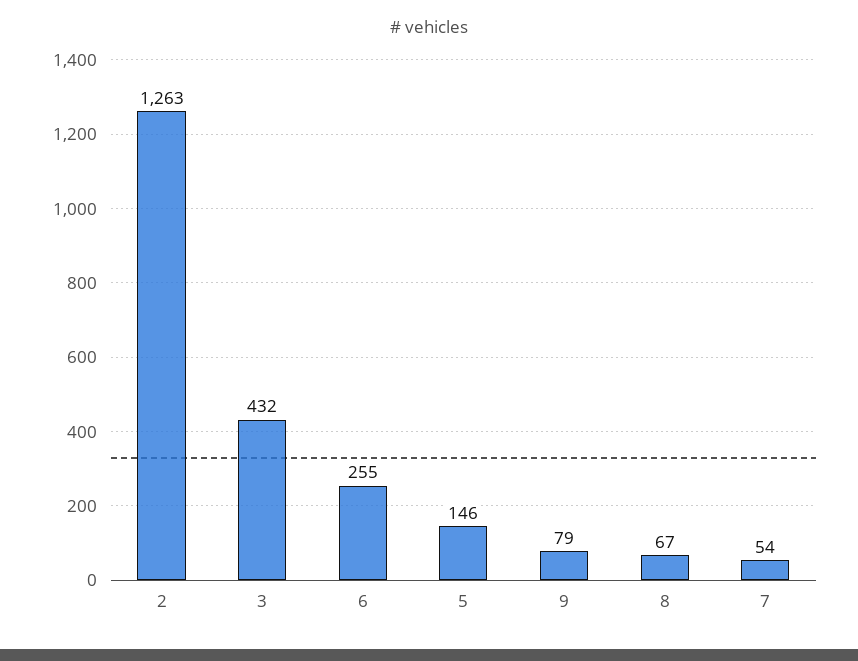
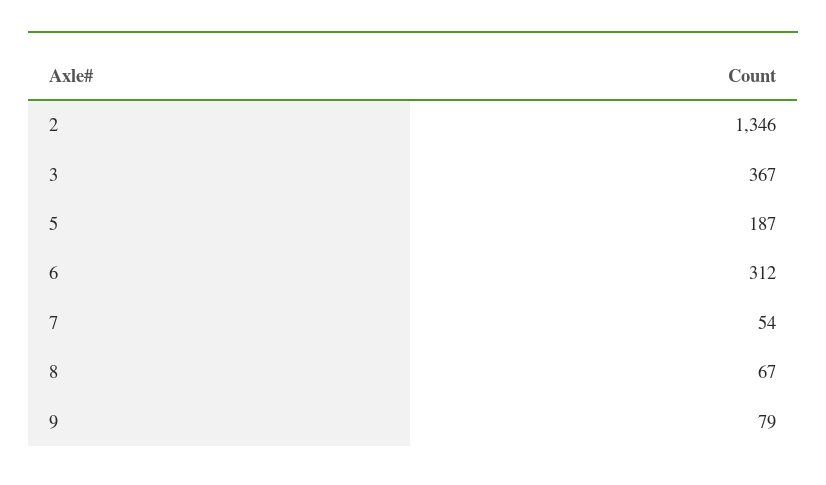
2: 1263 -> 1346
3: 432 -> 367
6: 255 -> 312
5: 146 -> 187

